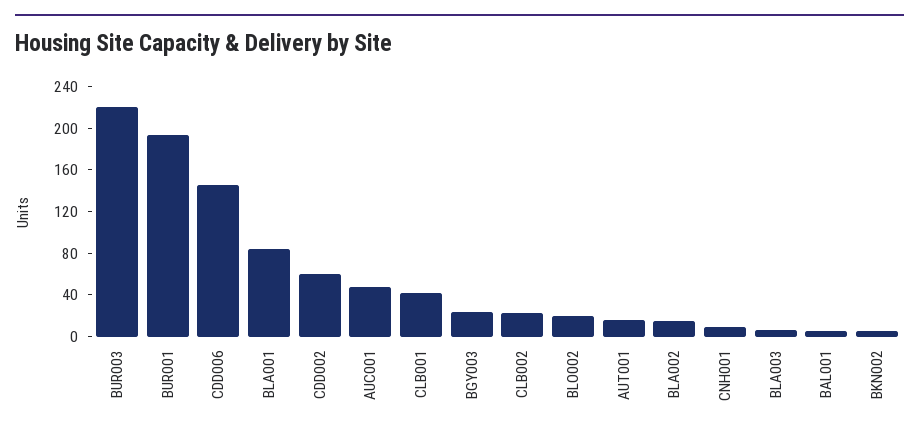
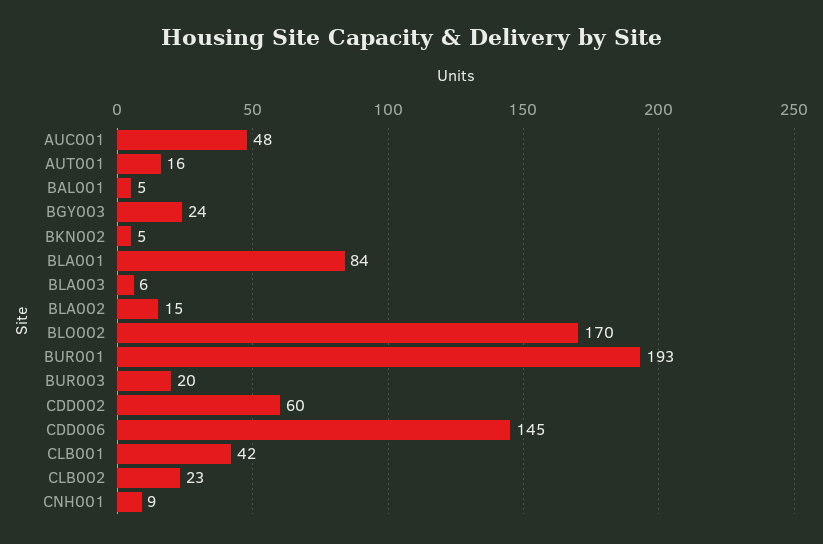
BUR003: 220 -> 20
BLO002: 20 -> 170

